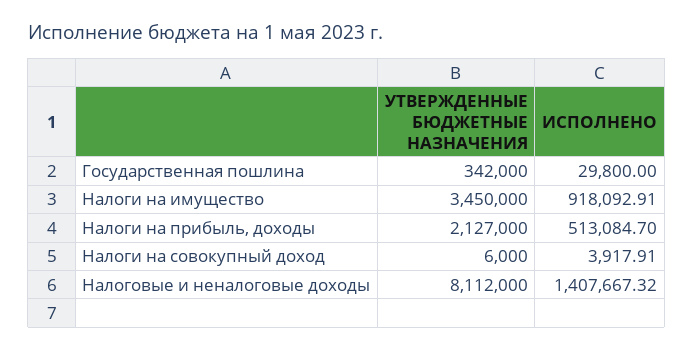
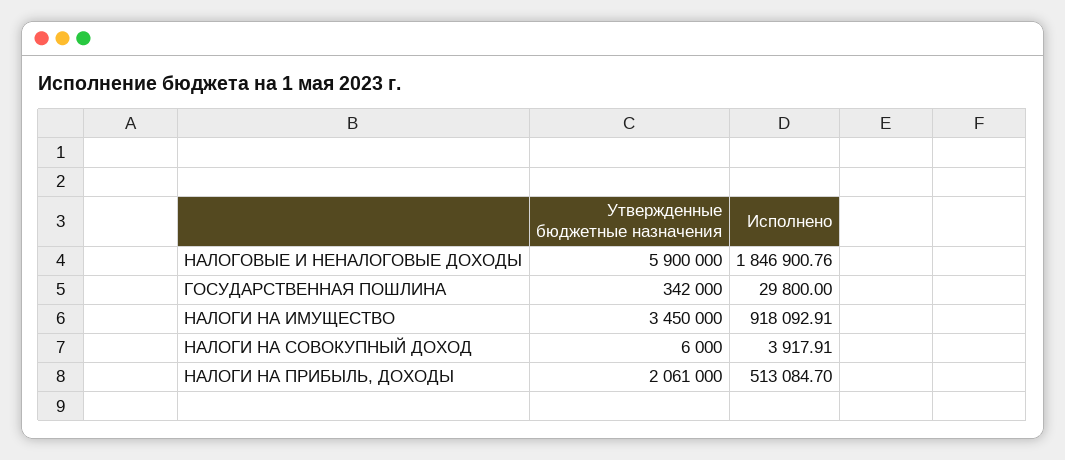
УТВЕРЖДЕННЫЕ БЮДЖЕТНЫЕ НАЗНАЧЕНИЯ, Налоги на прибыль, доходы: 2127000 -> 2061000
УТВЕРЖДЕННЫЕ БЮДЖЕТНЫЕ НАЗНАЧЕНИЯ, Налоговые и неналоговые доходы: 8112000 -> 5900000
ИСПОЛНЕНО, Налоговые и неналоговые доходы: 1407667.32 -> 1846900.76

